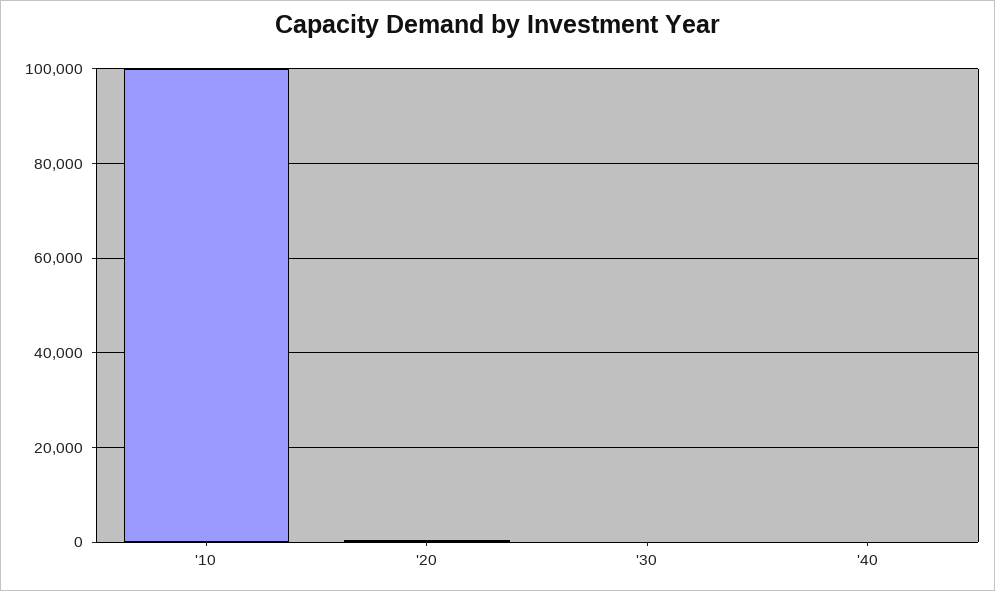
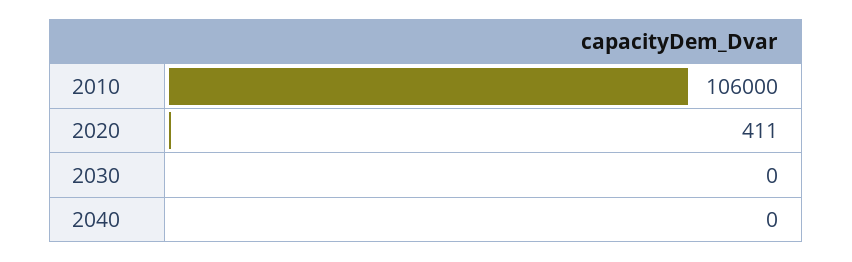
'10: 100000 -> 106000

